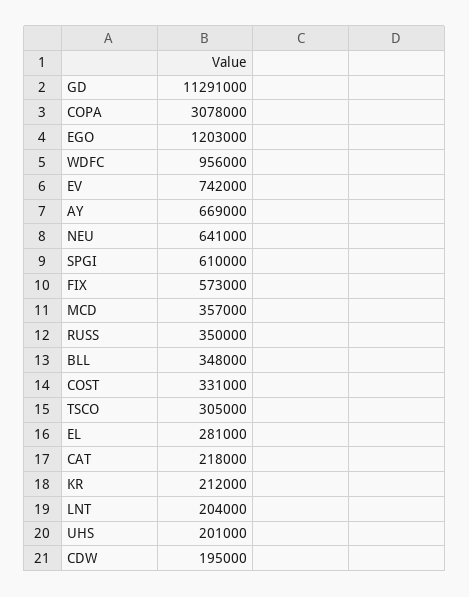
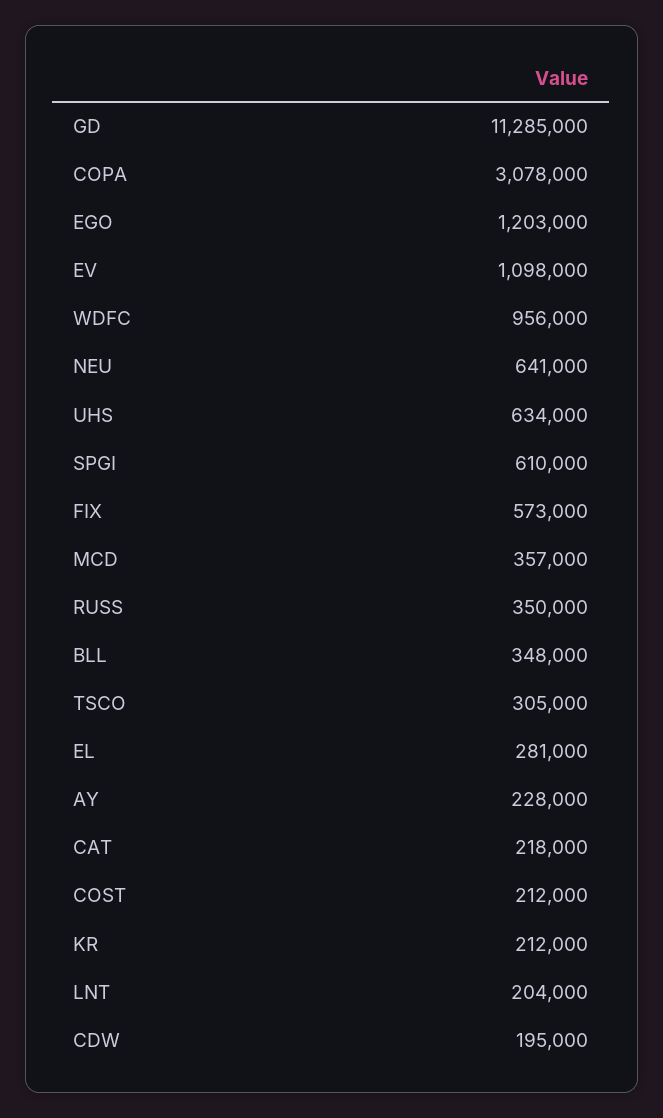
GD: 11291000 -> 11285000
EV: 742000 -> 1098000
AY: 669000 -> 228000
COST: 331000 -> 212000
UHS: 201000 -> 634000

